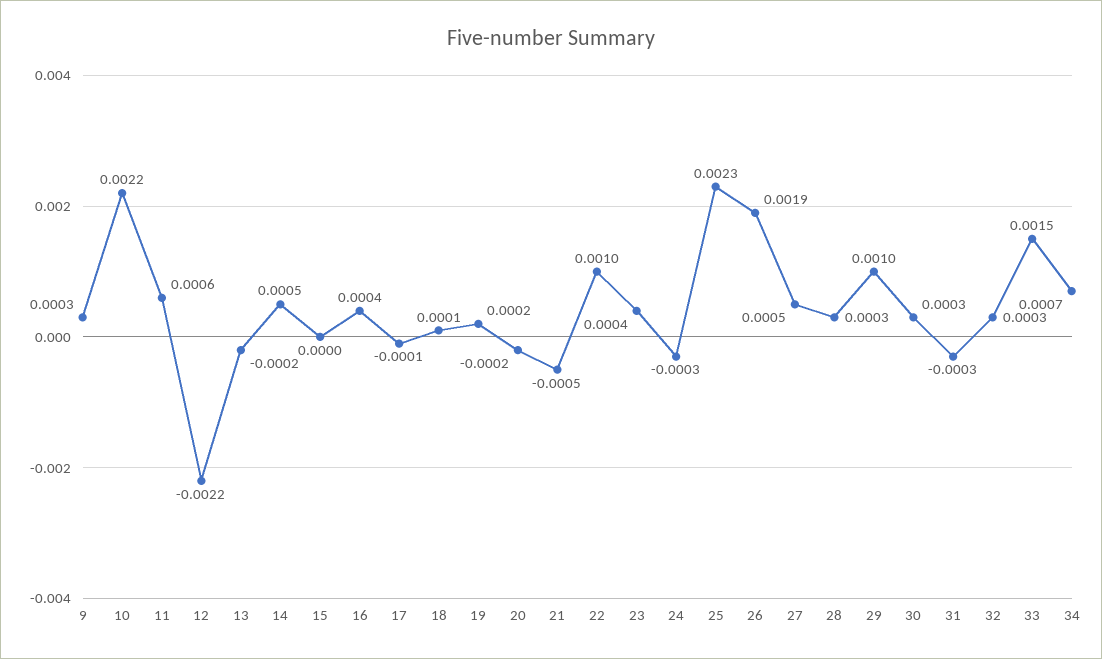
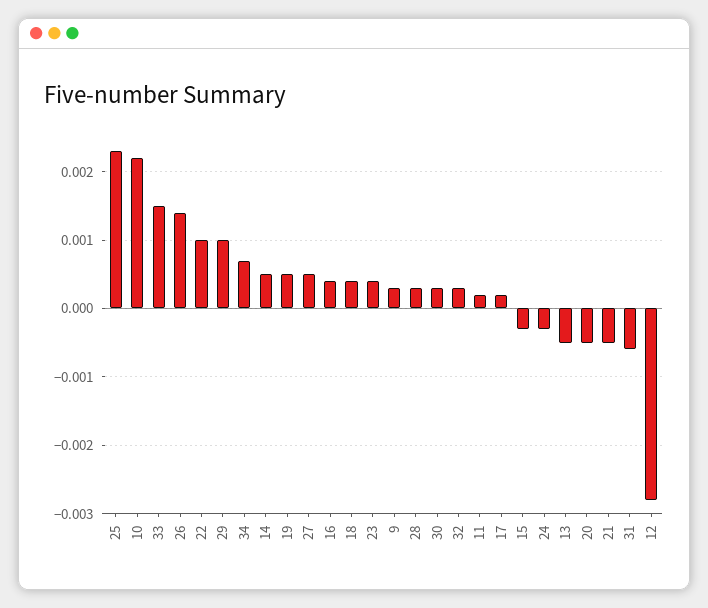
11: 0.0006 -> 0.0002
12: -0.0022 -> -0.0028
13: -0.0002 -> -0.0005
15: 0 -> -0.0003
17: -0.0001 -> 0.0002
18: 0.0001 -> 0.0004
19: 0.0002 -> 0.0005
20: -0.0002 -> -0.0005
26: 0.0019 -> 0.0014
31: -0.0003 -> -0.0006

